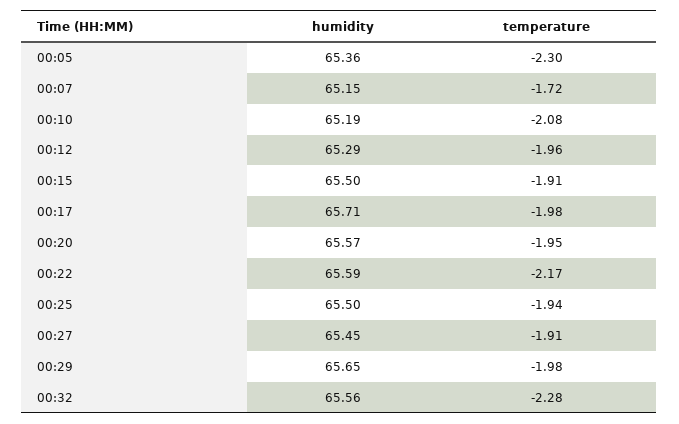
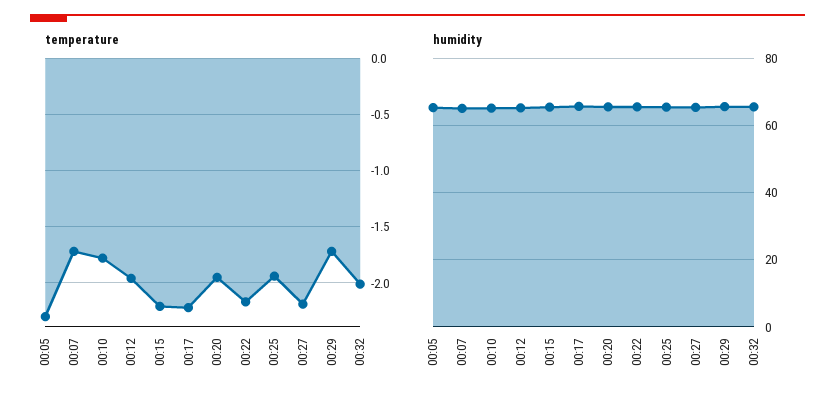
temperature, 00:10: -2.08 -> -1.8
temperature, 00:15: -1.91 -> -2.2
temperature, 00:17: -1.98 -> -2.2
temperature, 00:27: -1.91 -> -2.2
temperature, 00:29: -1.98 -> -1.7
temperature, 00:32: -2.28 -> -2

